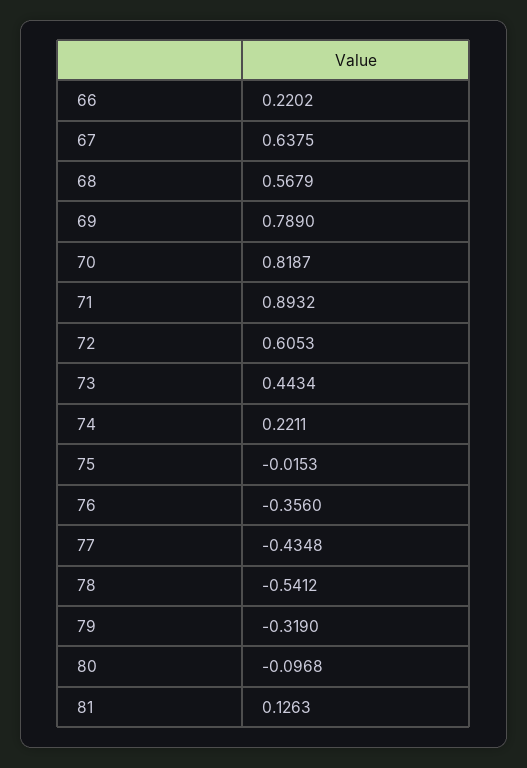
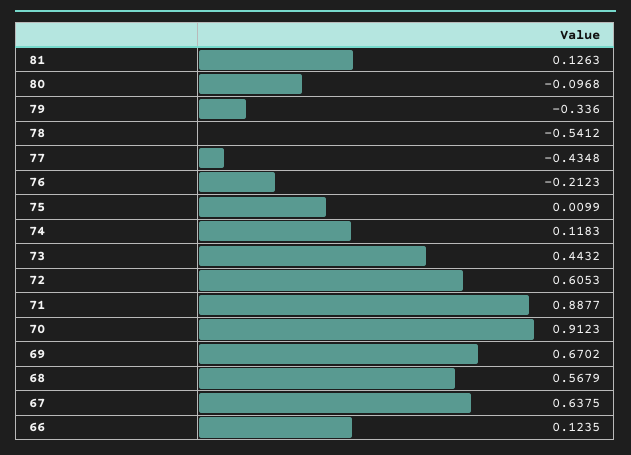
66: 0.2202 -> 0.1235
69: 0.789 -> 0.6702
70: 0.8187 -> 0.9123
71: 0.8932 -> 0.8877
73: 0.4434 -> 0.4432
74: 0.2211 -> 0.1183
75: -0.0153 -> 0.0099
76: -0.356 -> -0.2123
79: -0.319 -> -0.336

